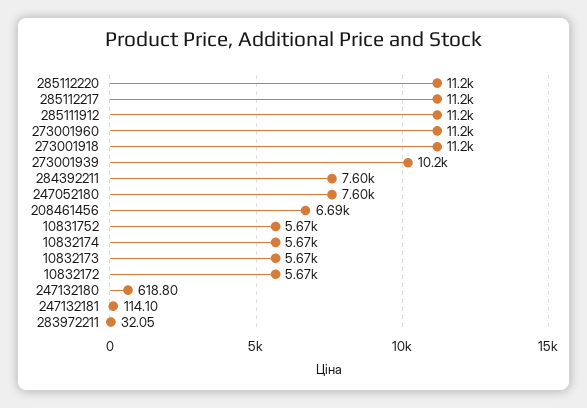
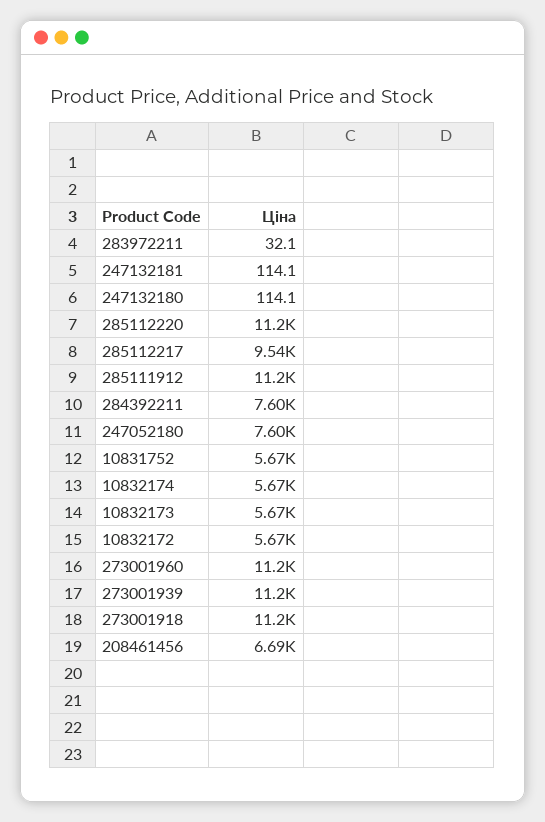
285112217: 11200 -> 9540
273001939: 10200 -> 11200
247132180: 618.8 -> 114.1

